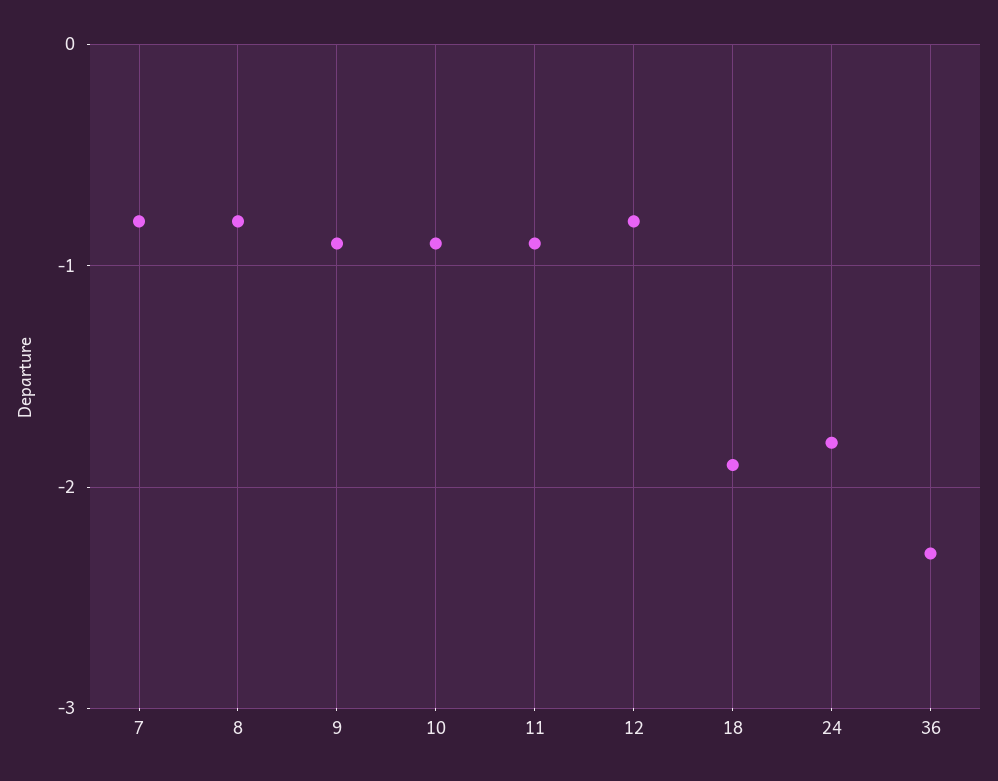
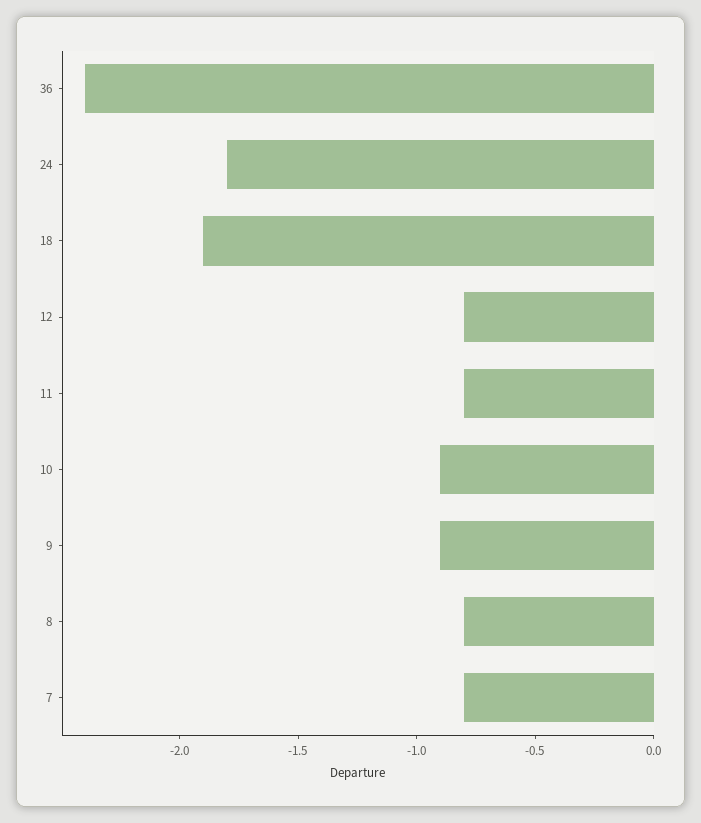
11: -0.9 -> -0.8
36: -2.3 -> -2.4

